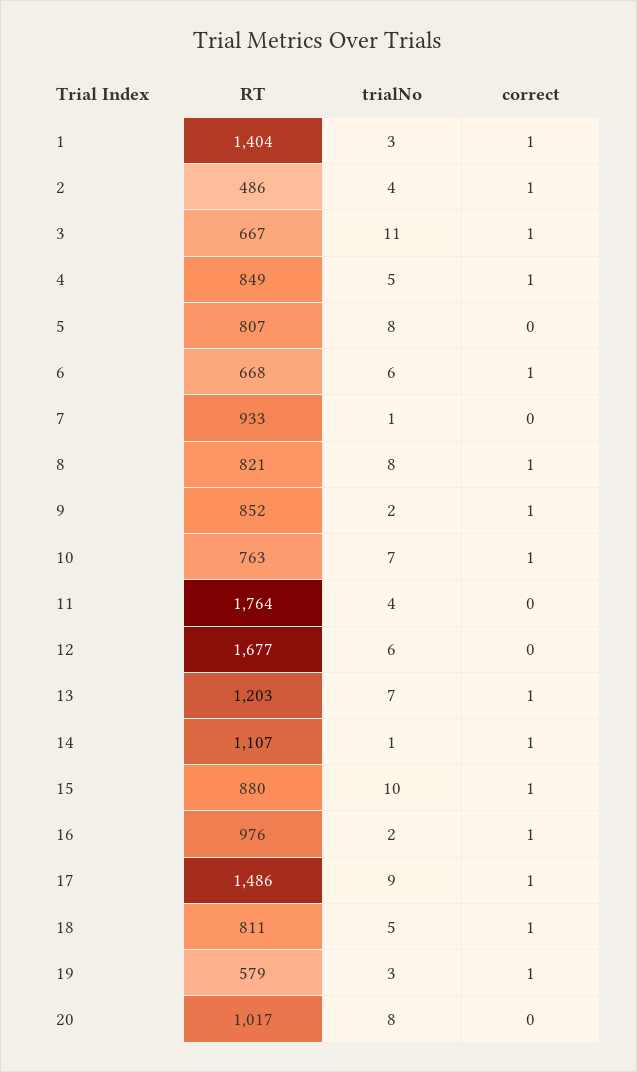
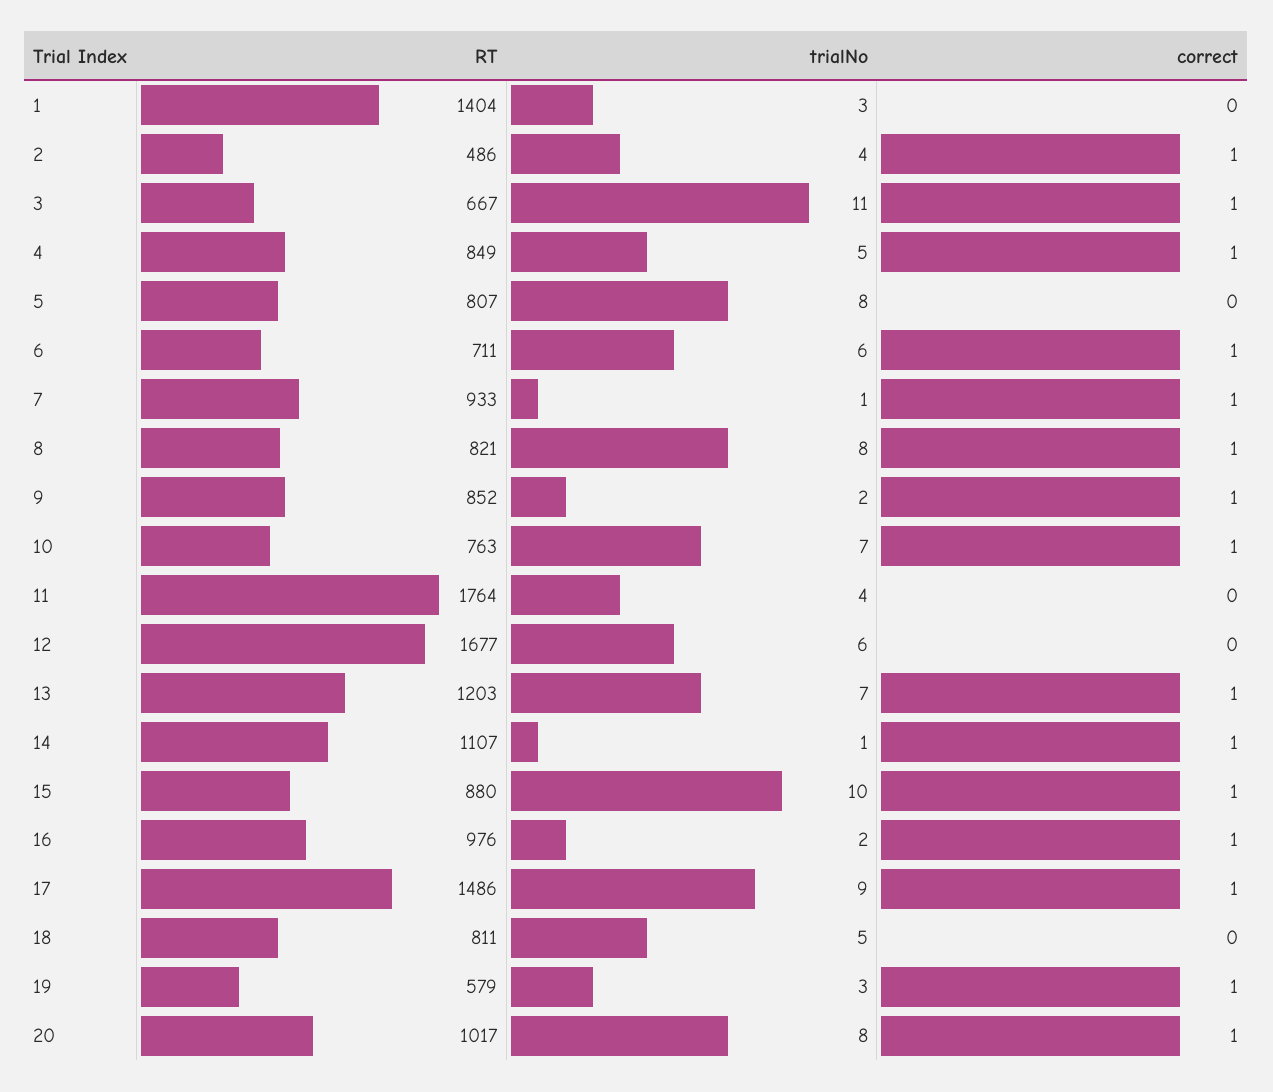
correct, 1: 1 -> 0
RT, 6: 668 -> 711
correct, 7: 0 -> 1
correct, 18: 1 -> 0
correct, 20: 0 -> 1

